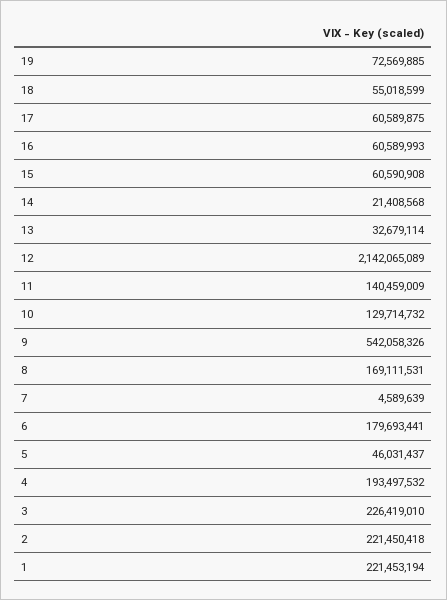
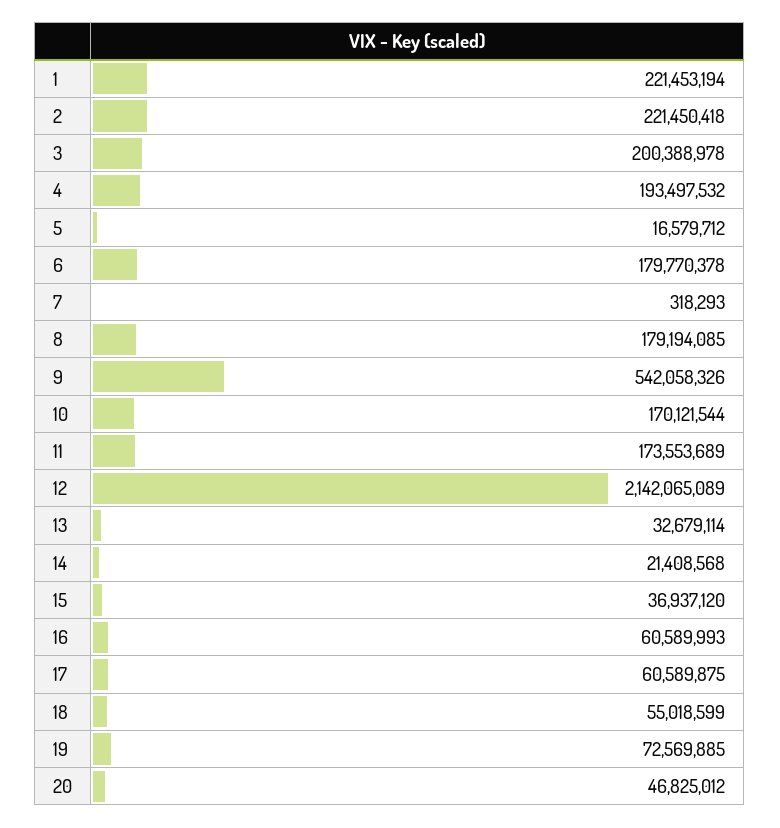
15: 60590908 -> 36937120
11: 140459009 -> 173553689
10: 129714732 -> 170121544
8: 169111531 -> 179194085
7: 4589639 -> 318293
6: 179693441 -> 179770378
5: 46031437 -> 16579712
3: 226419010 -> 200388978
20: none -> 46825012

